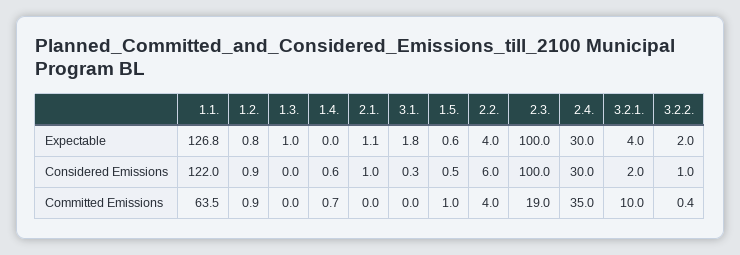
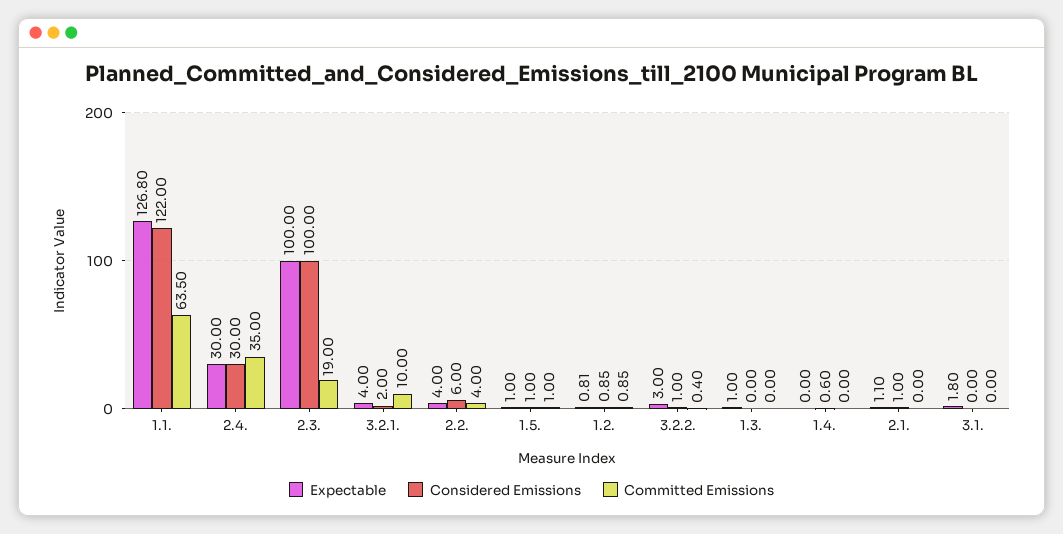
Expectable, 1.5.: 0.6 -> 1
Expectable, 3.2.2.: 2 -> 3
Considered Emissions, 3.1.: 0.3 -> 0
Considered Emissions, 1.5.: 0.5 -> 1
Committed Emissions, 1.4.: 0.7 -> 0

